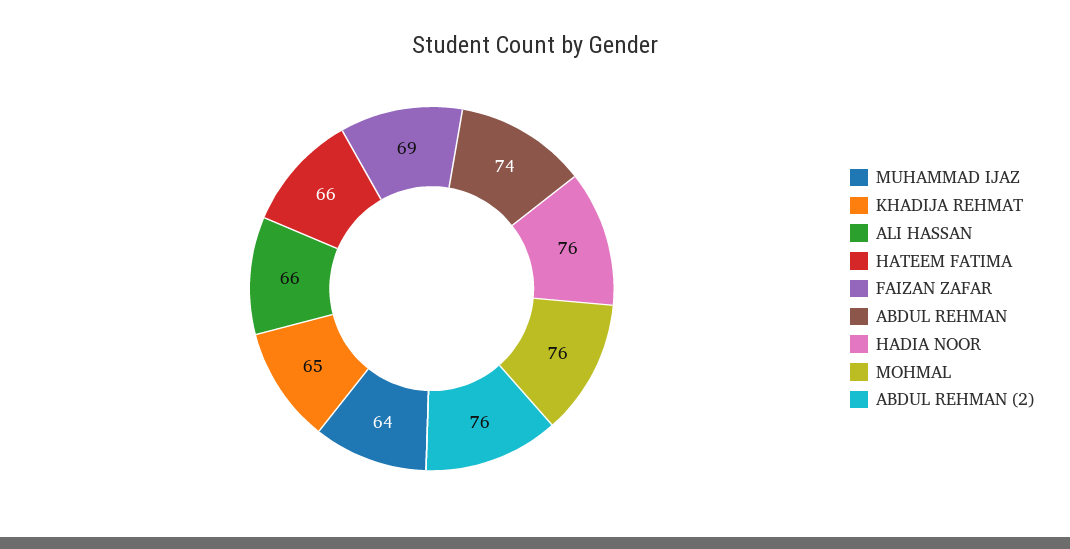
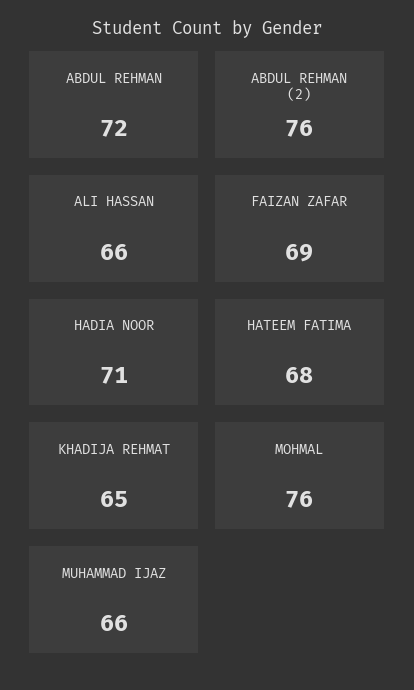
MUHAMMAD IJAZ: 64 -> 66
HATEEM FATIMA: 66 -> 68
ABDUL REHMAN: 74 -> 72
HADIA NOOR: 76 -> 71

